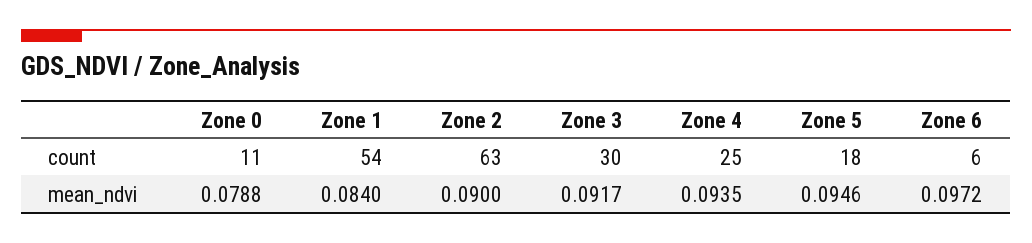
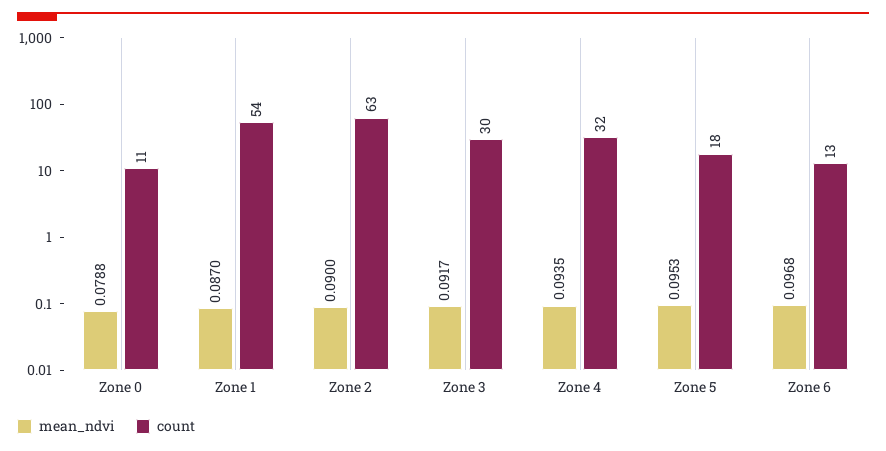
count, Zone 4: 25 -> 32
count, Zone 6: 6 -> 13
mean_ndvi, Zone 1: 0.084 -> 0.087
mean_ndvi, Zone 5: 0.0946 -> 0.0953
mean_ndvi, Zone 6: 0.0972 -> 0.0968

